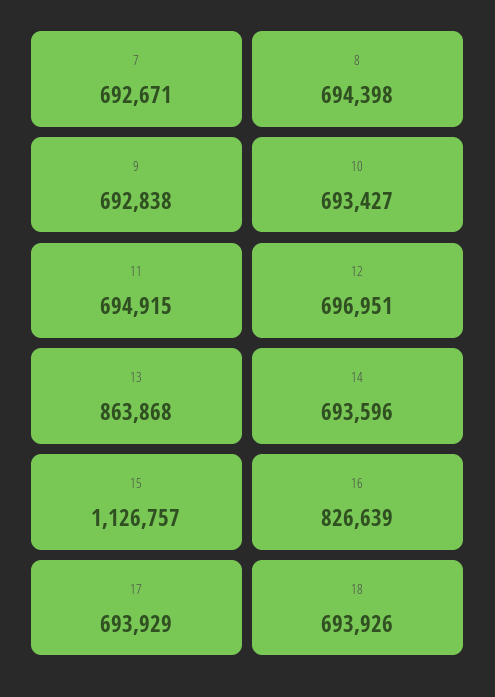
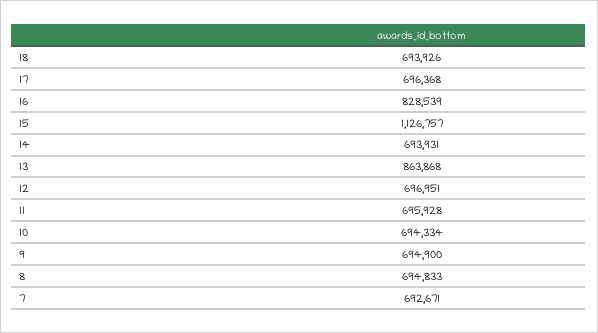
8: 694398 -> 694833
9: 692838 -> 694900
10: 693427 -> 694334
11: 694915 -> 695928
14: 693596 -> 693931
16: 826639 -> 828539
17: 693929 -> 696368

